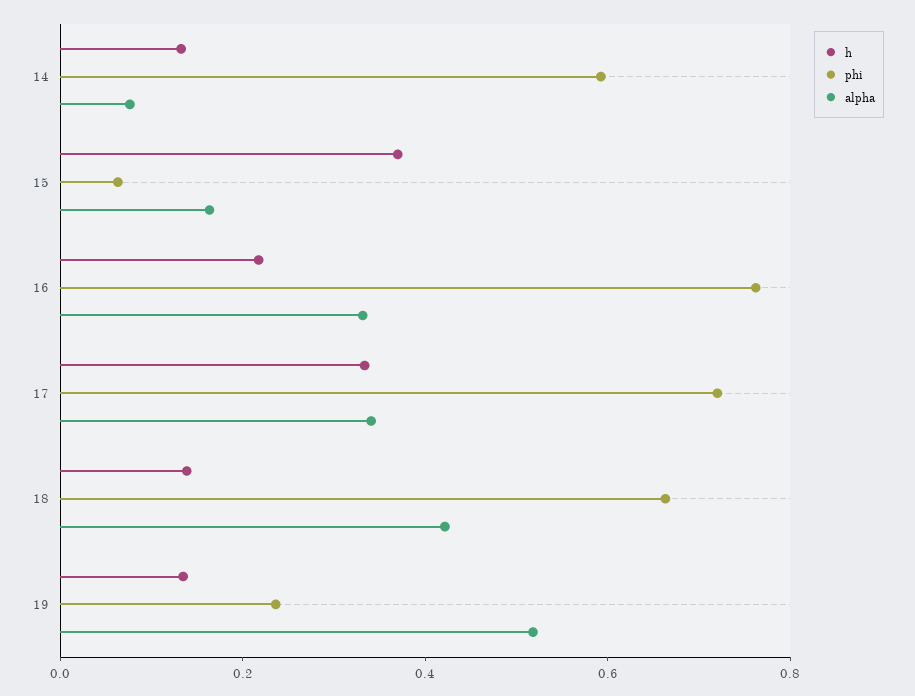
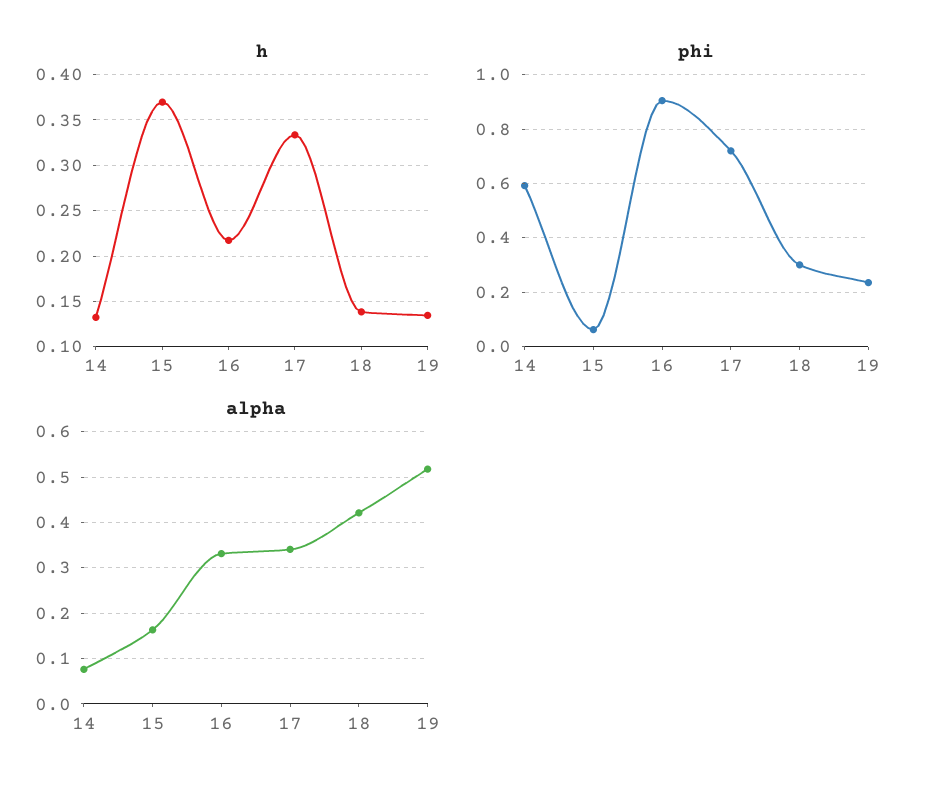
phi, 16: 0.75 -> 0.9
phi, 18: 0.65 -> 0.3

